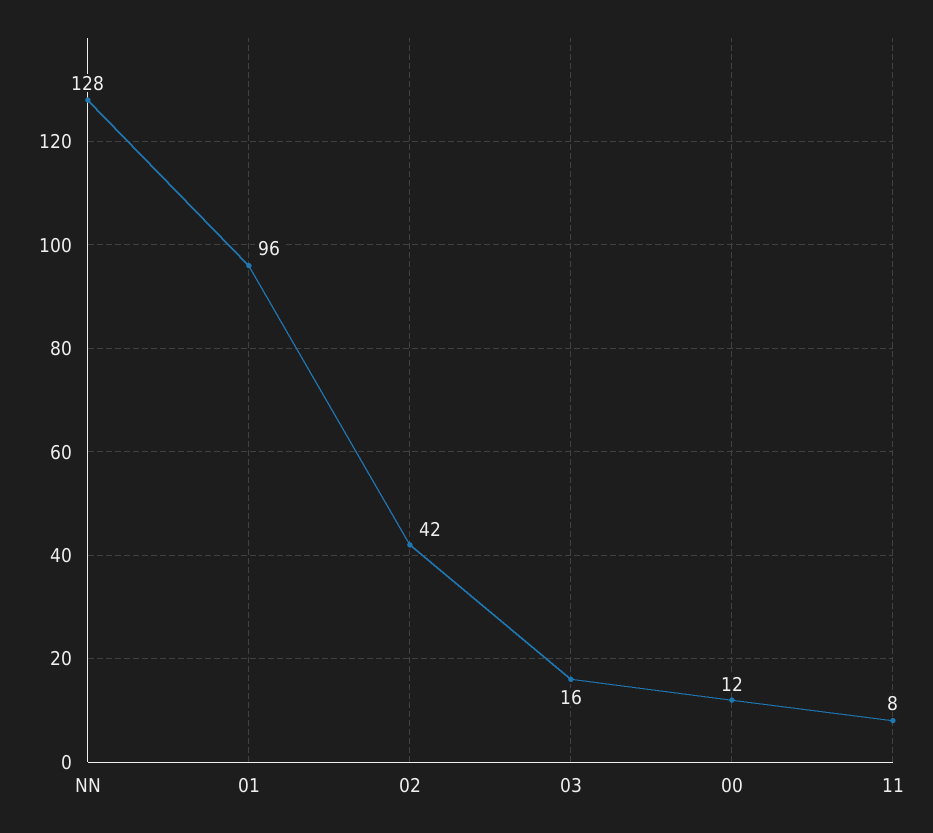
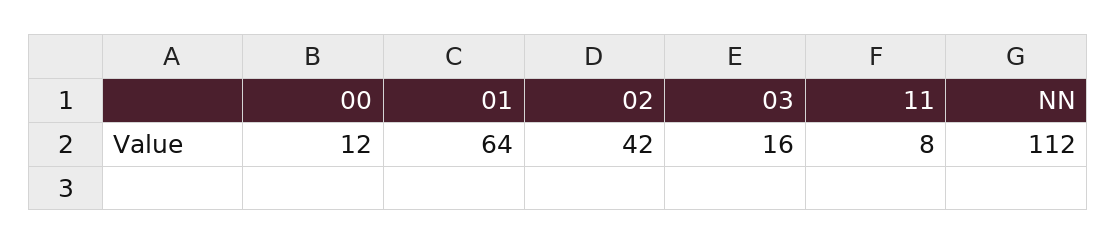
NN: 128 -> 112
01: 96 -> 64

